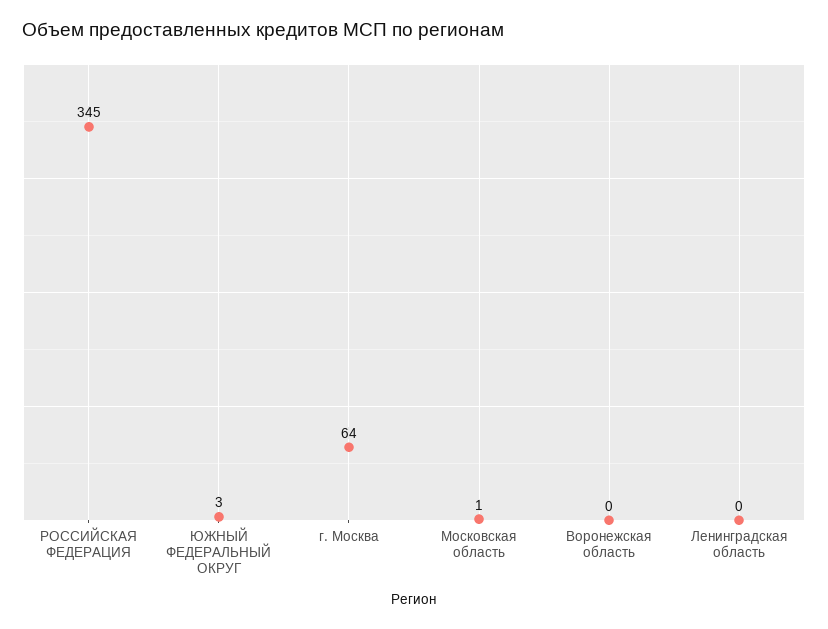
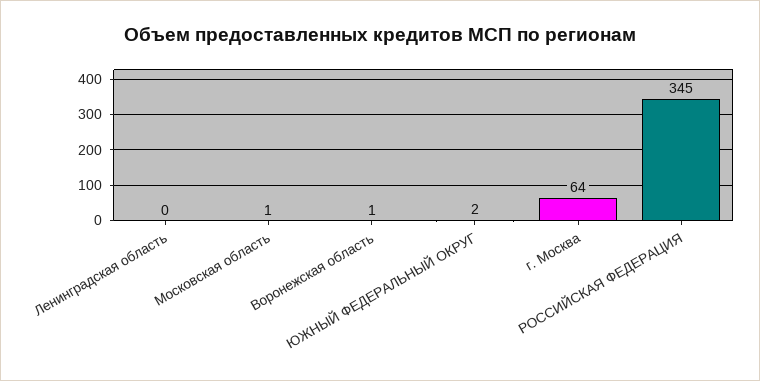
ЮЖНЫЙ ФЕДЕРАЛЬНЫЙ ОКРУГ: 3 -> 2
Воронежская область: 0 -> 1

